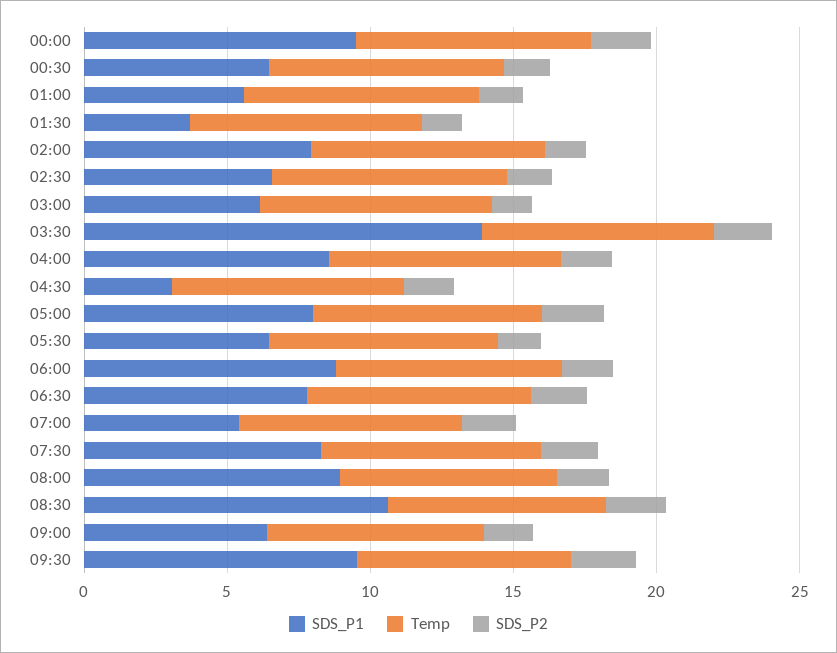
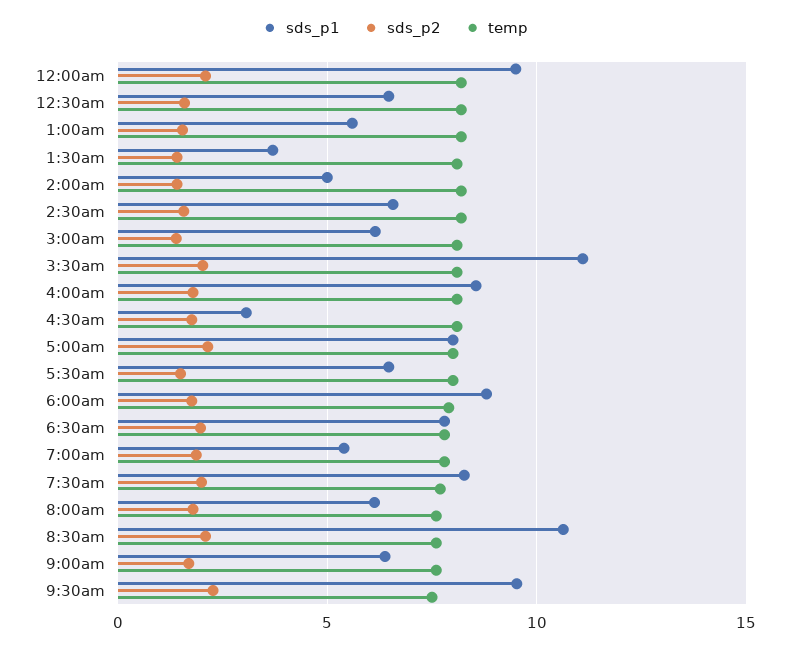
SDS_P1, 02:00: 8 -> 5
SDS_P1, 03:30: 14 -> 11
SDS_P1, 08:00: 9 -> 6

